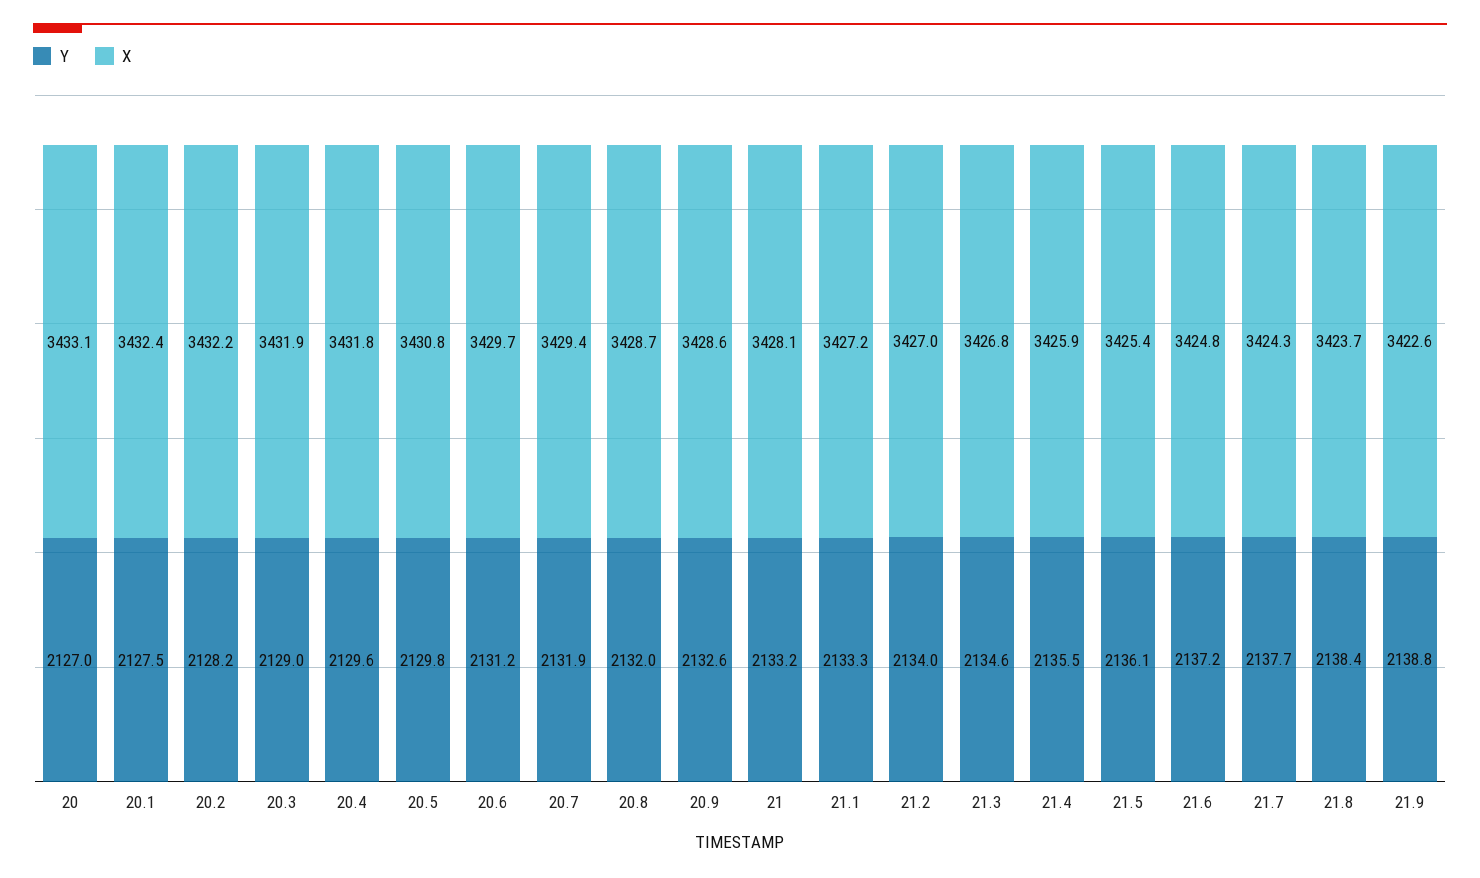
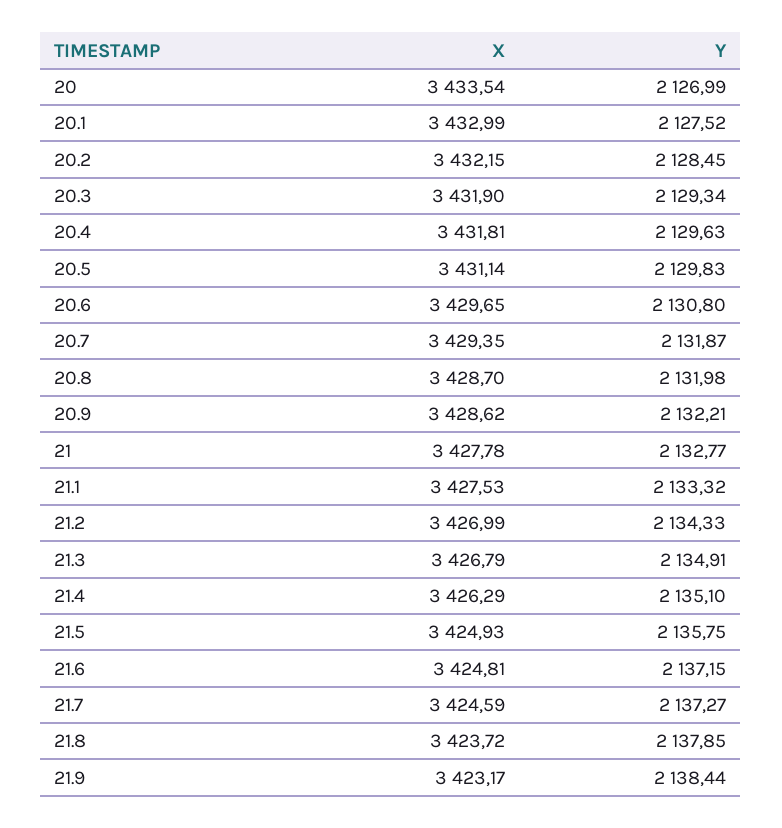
X, 20: 3433.1 -> 3433.54
X, 20.1: 3432.4 -> 3432.99
Y, 20.2: 2128.2 -> 2128.45
Y, 20.3: 2129 -> 2129.34
X, 20.5: 3430.8 -> 3431.14
Y, 20.6: 2131.2 -> 2130.8
Y, 20.9: 2132.6 -> 2132.21
Y, 21: 2133.2 -> 2132.77
X, 21: 3428.1 -> 3427.78
X, 21.1: 3427.2 -> 3427.53
Y, 21.2: 2134 -> 2134.33
Y, 21.3: 2134.6 -> 2134.91
Y, 21.4: 2135.5 -> 2135.1
X, 21.4: 3425.9 -> 3426.29
Y, 21.5: 2136.1 -> 2135.75
X, 21.5: 3425.4 -> 3424.93
Y, 21.7: 2137.7 -> 2137.27
X, 21.7: 3424.3 -> 3424.59
Y, 21.8: 2138.4 -> 2137.85
Y, 21.9: 2138.8 -> 2138.44
X, 21.9: 3422.6 -> 3423.17

